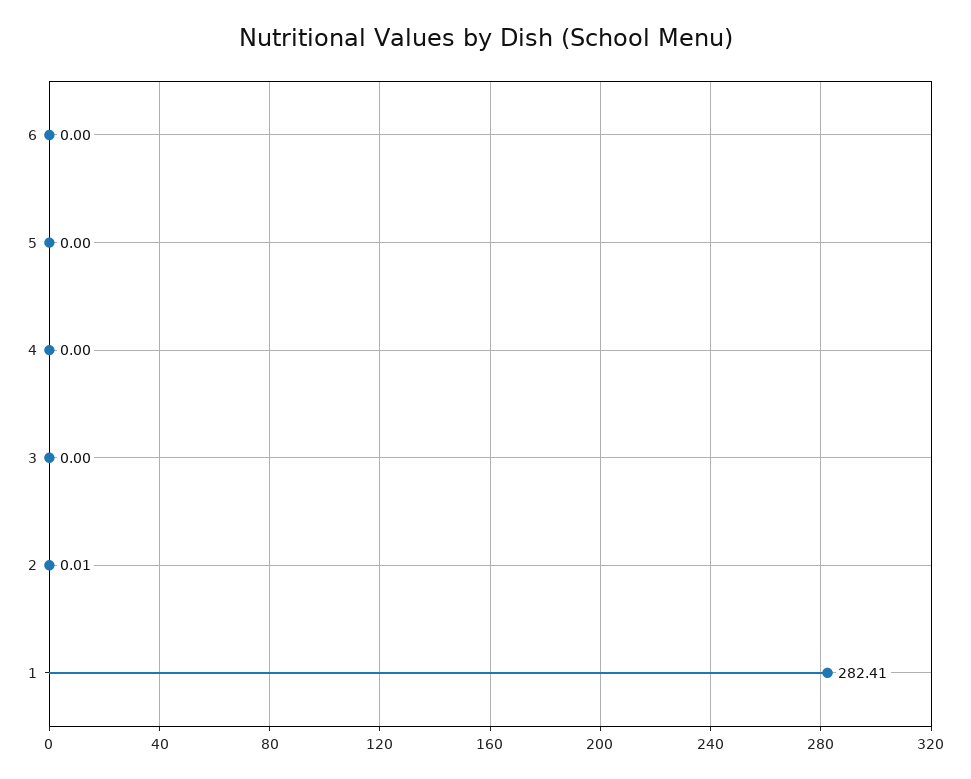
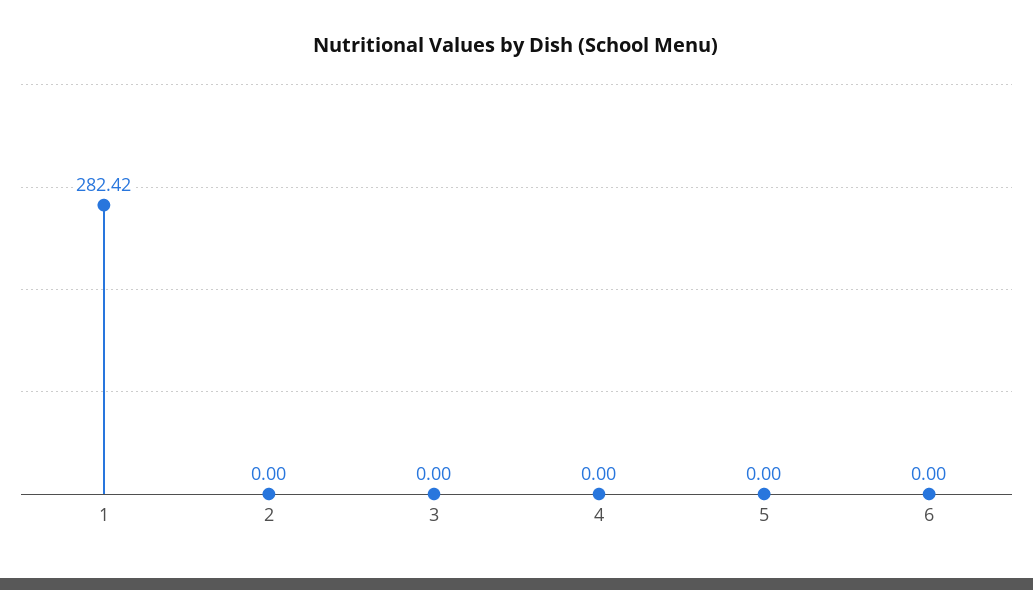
2: 0.01 -> 0
1: 282.41 -> 282.42

